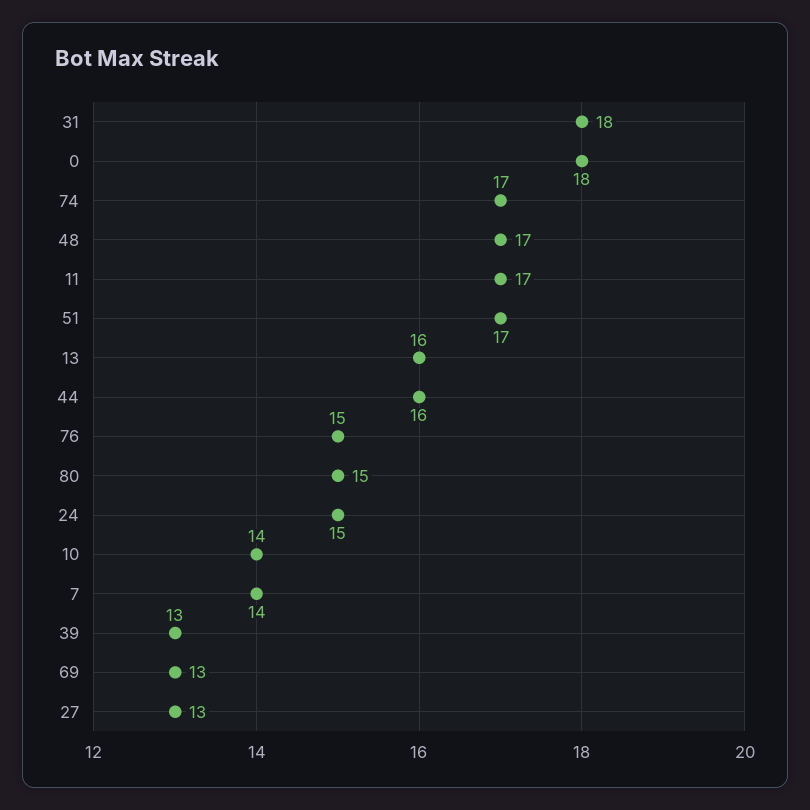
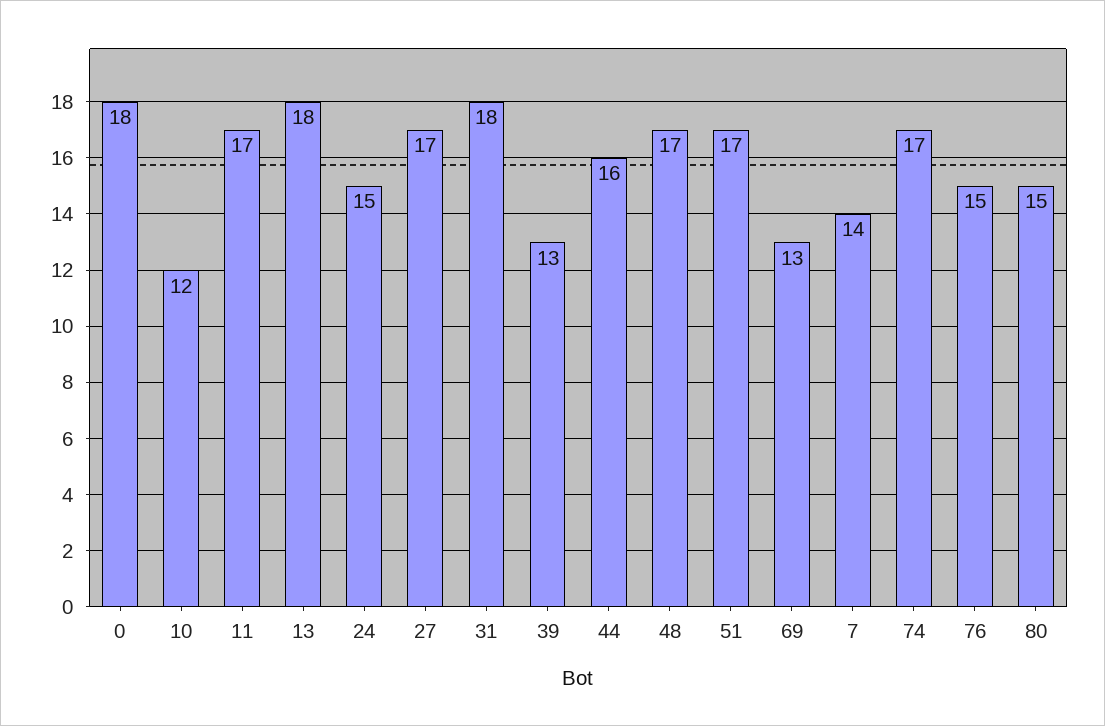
13: 16 -> 18
10: 14 -> 12
27: 13 -> 17

